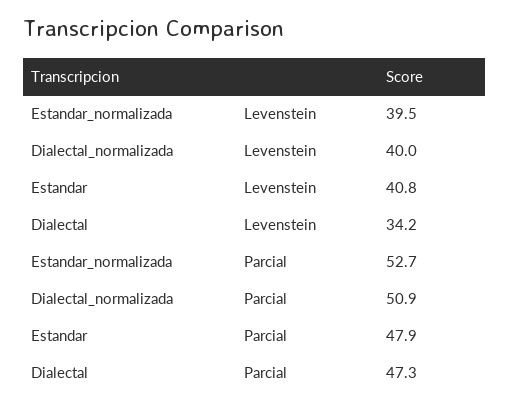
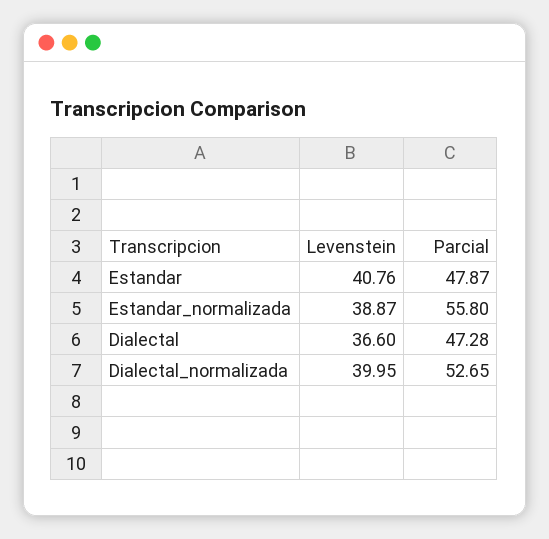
Estandar_normalizada, Levenstein: 39.5 -> 38.87
Dialectal, Levenstein: 34.2 -> 36.6
Estandar_normalizada, Parcial: 52.7 -> 55.8
Dialectal_normalizada, Parcial: 50.9 -> 52.65

